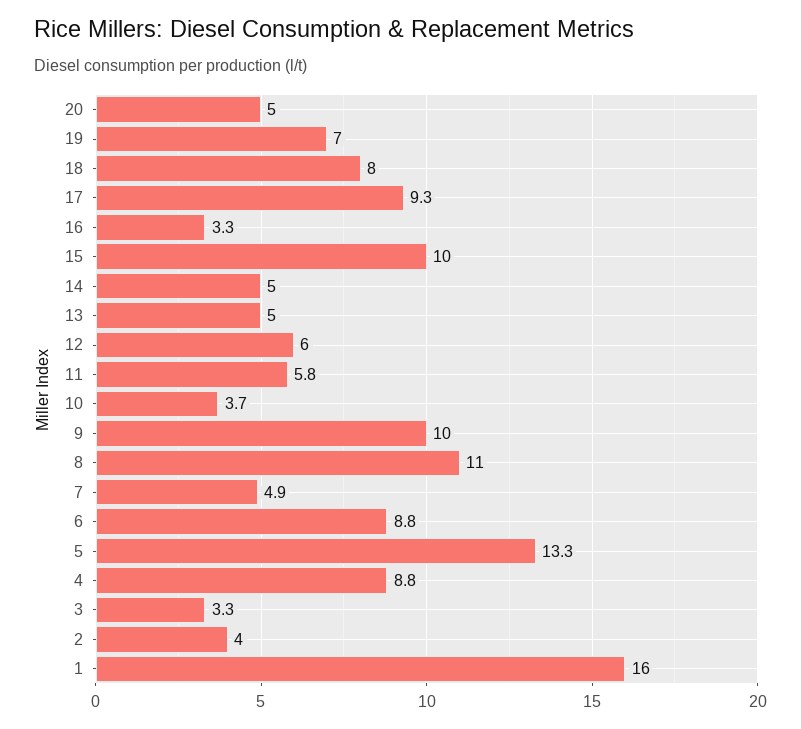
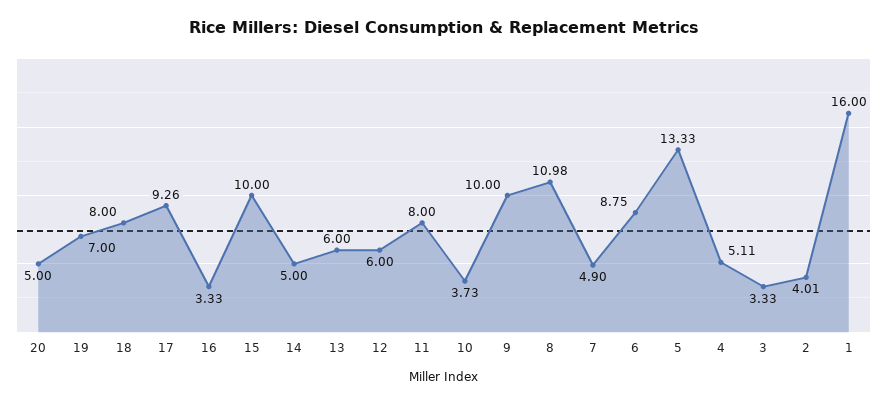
13: 5 -> 6
11: 5.8 -> 8
4: 8.8 -> 5.11

